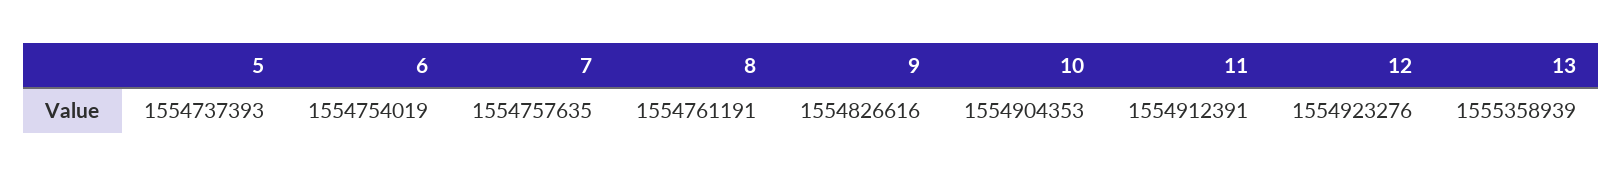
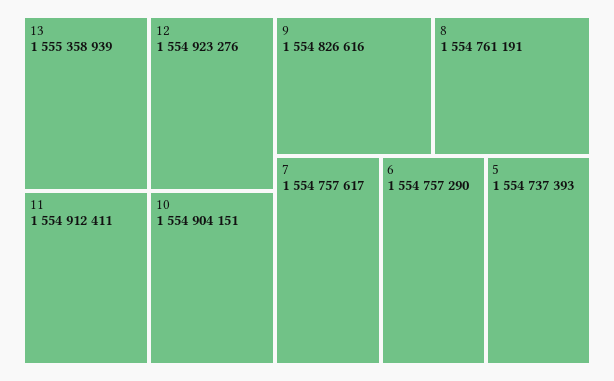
6: 1554754019 -> 1554757290
7: 1554757635 -> 1554757617
10: 1554904353 -> 1554904151
11: 1554912391 -> 1554912411

